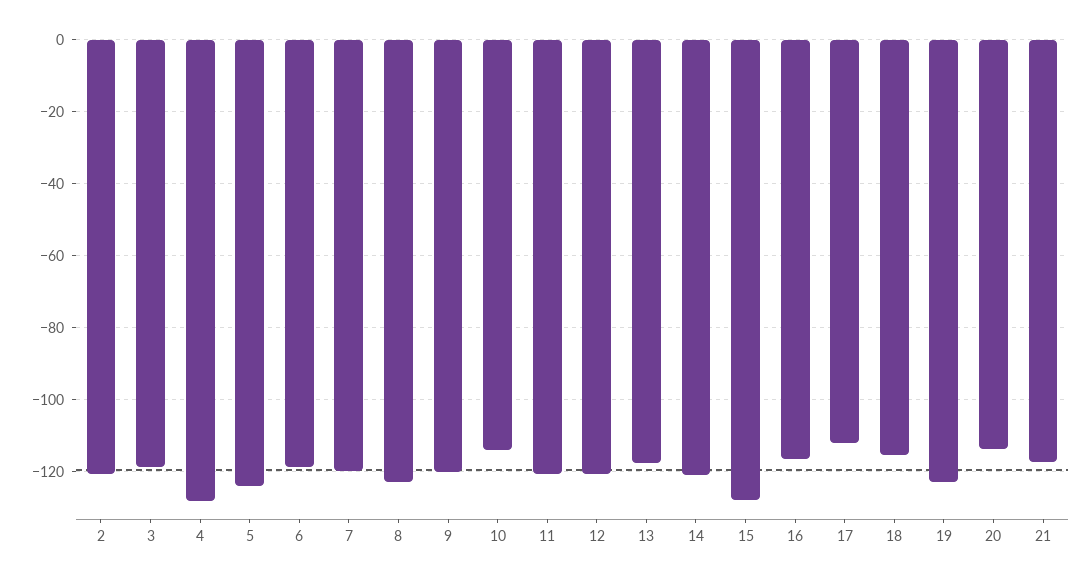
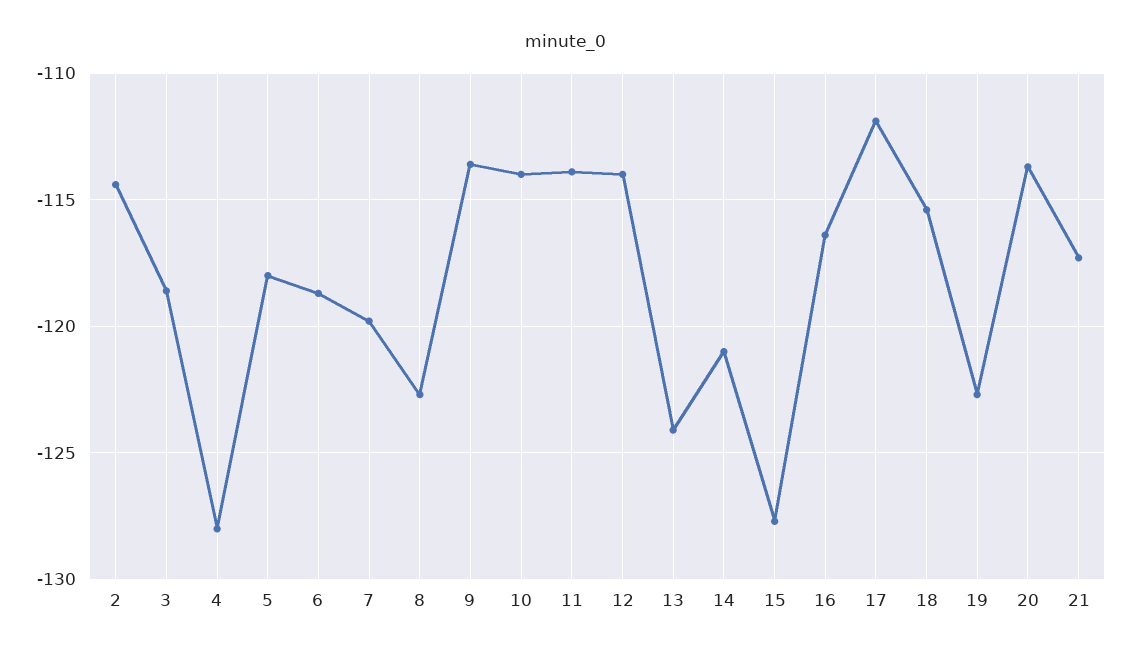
2: -120 -> -114.5
5: -124 -> -118
9: -120 -> -113.5
11: -120 -> -114
12: -120 -> -114
13: -118 -> -124

